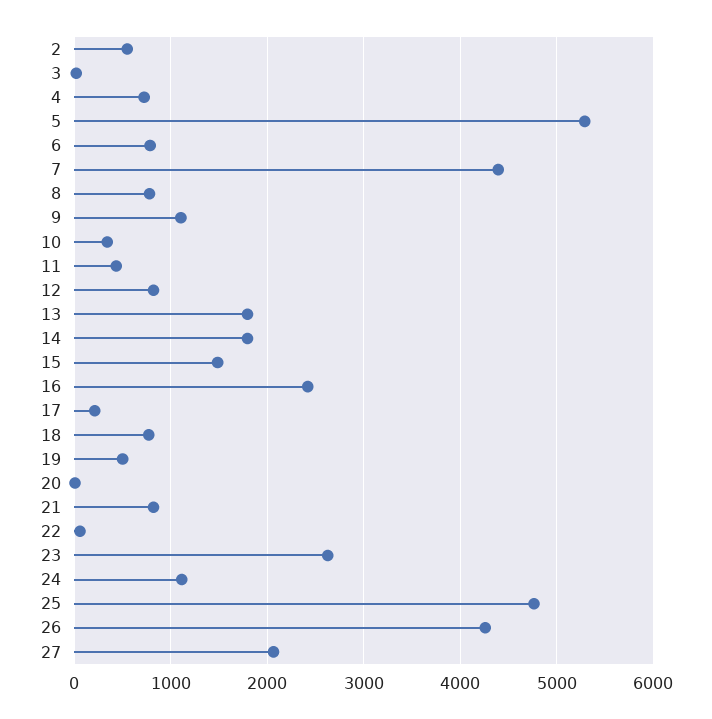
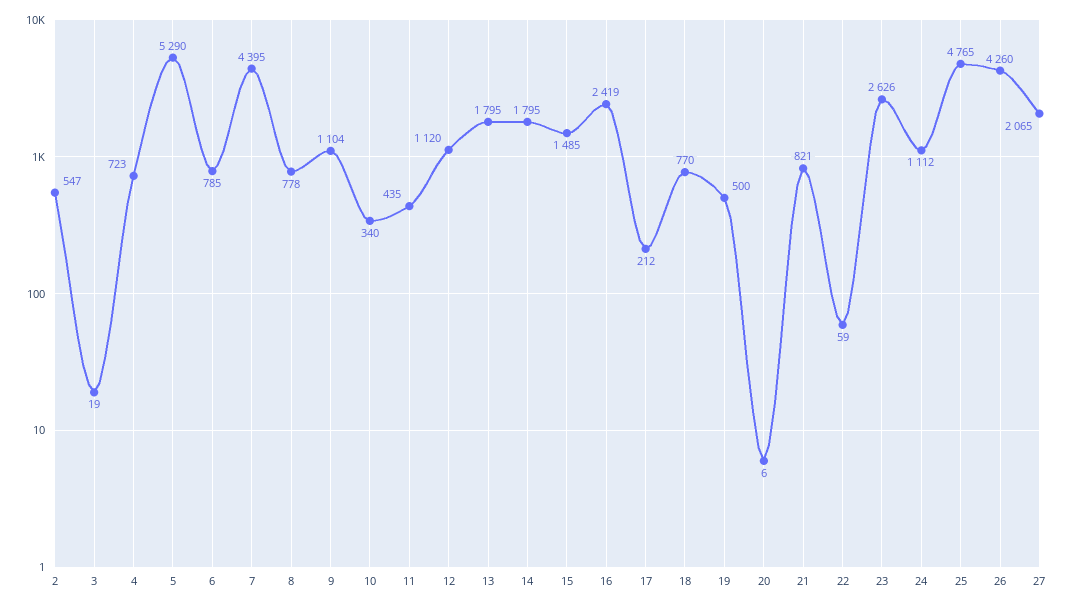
12: 800 -> 1120

